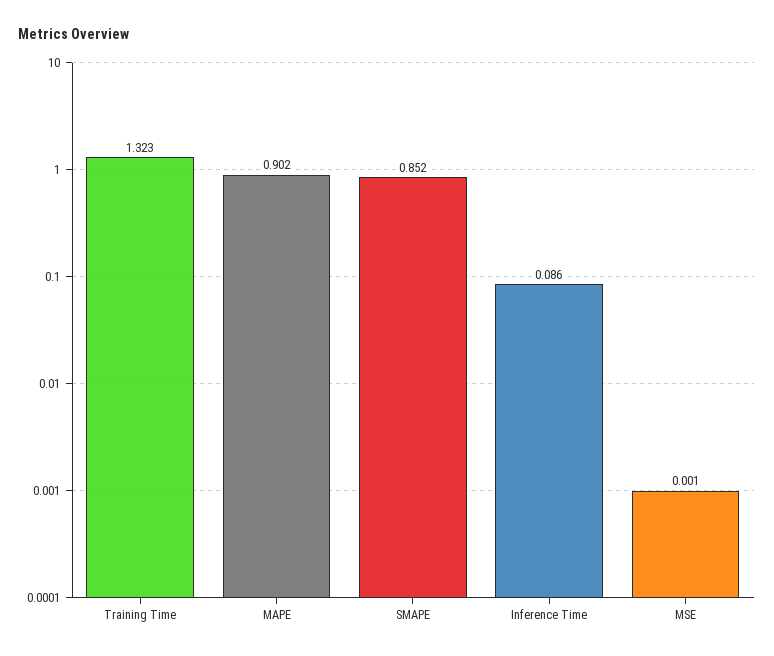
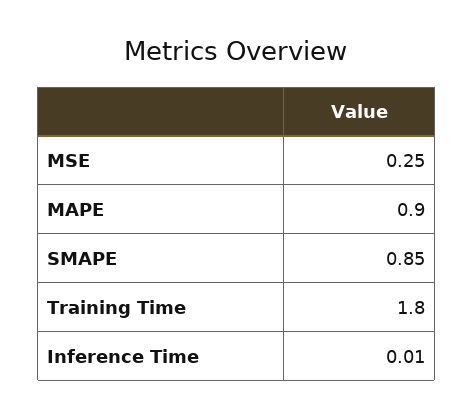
Training Time: 1.323 -> 1.8
Inference Time: 0.086 -> 0.01
MSE: 0.001 -> 0.25

